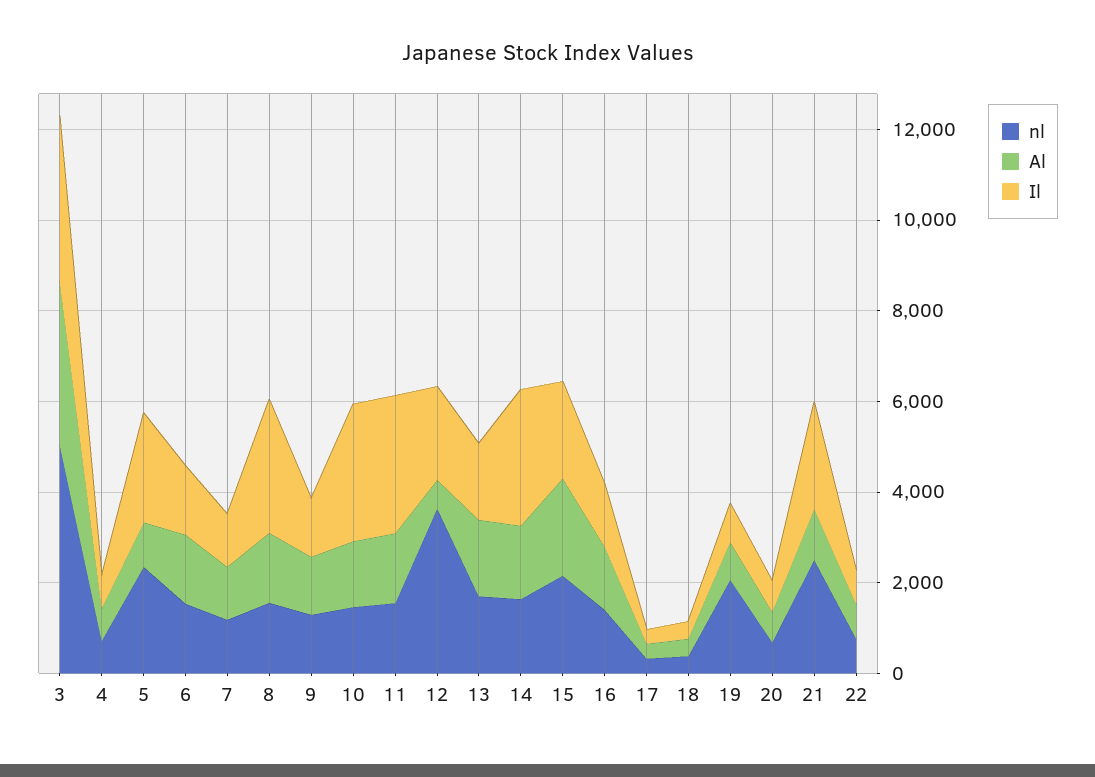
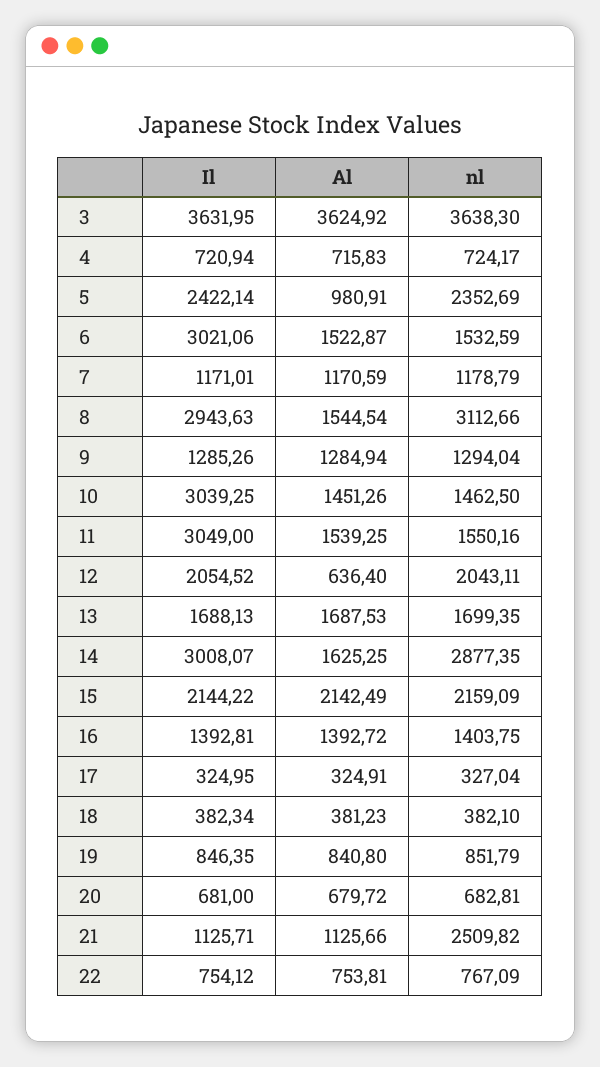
nl, 3: 5000 -> 3638.3
Il, 6: 1500 -> 3021.06
nl, 8: 1500 -> 3112.66
nl, 12: 3500 -> 2043.11
nl, 14: 1500 -> 2877.35
nl, 19: 2000 -> 851.79
Il, 21: 2500 -> 1125.71

